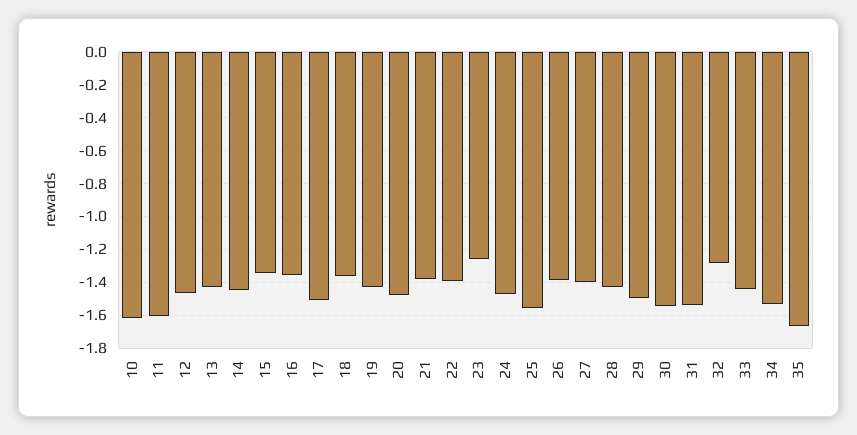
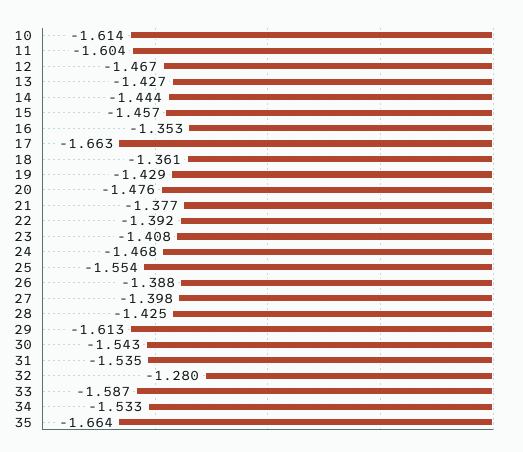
15: -1.35 -> -1.457
17: -1.5 -> -1.663
23: -1.25 -> -1.408
29: -1.5 -> -1.613
33: -1.45 -> -1.587

